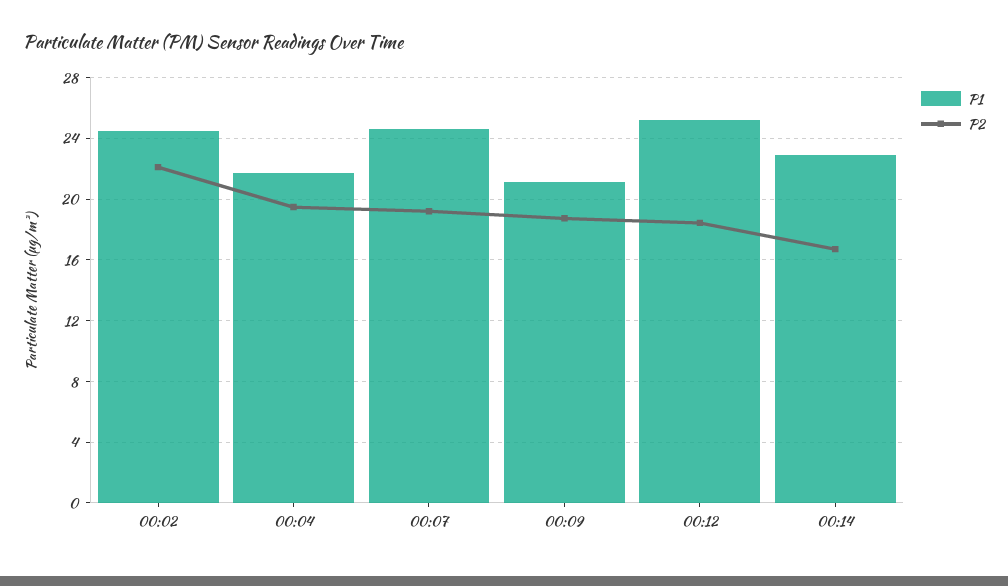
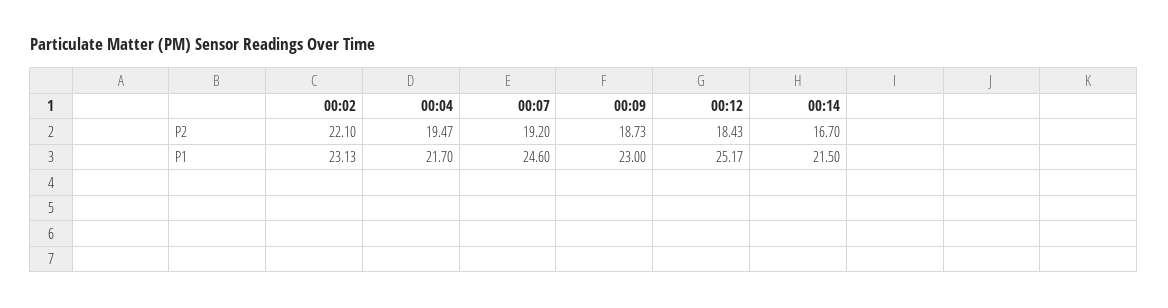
P1, 00:02: 24.5 -> 23.13
P1, 00:09: 21 -> 23
P1, 00:14: 23 -> 21.5

